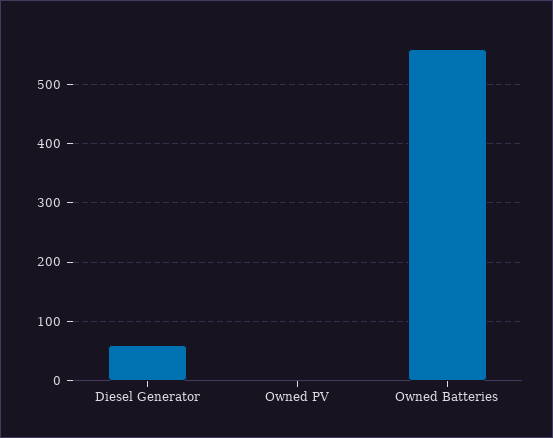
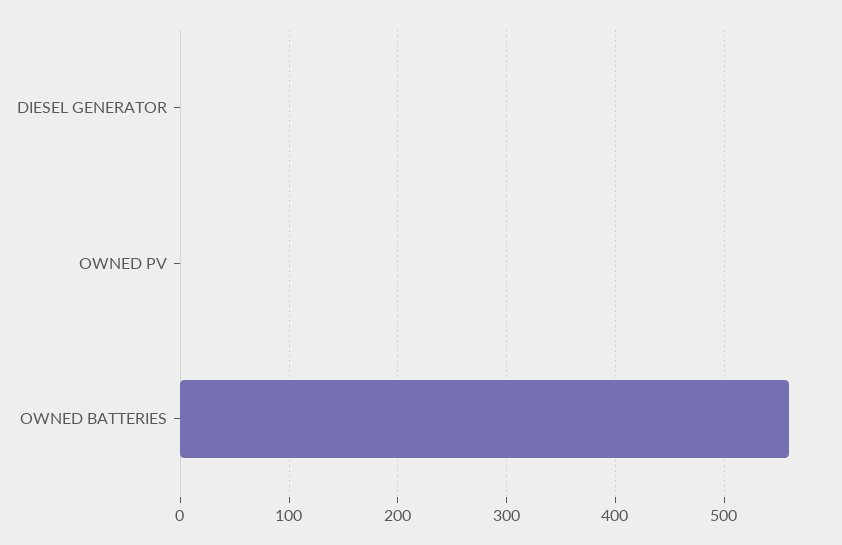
Diesel Generator: 60 -> 0

